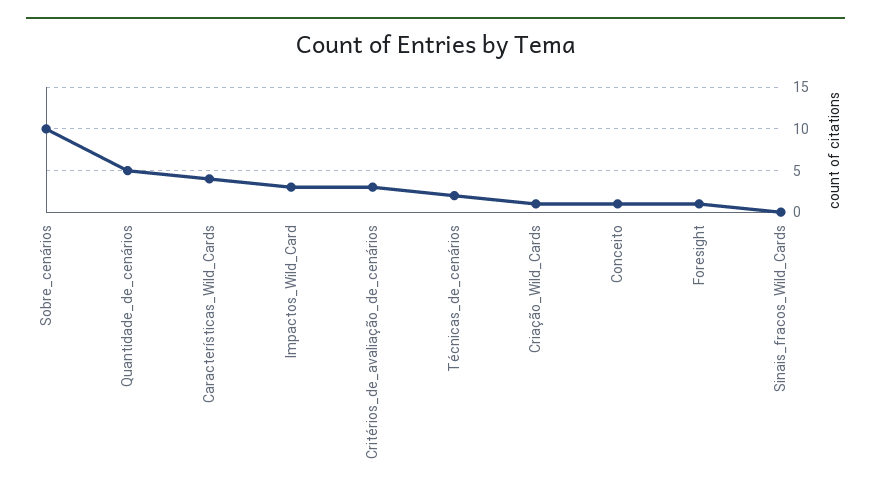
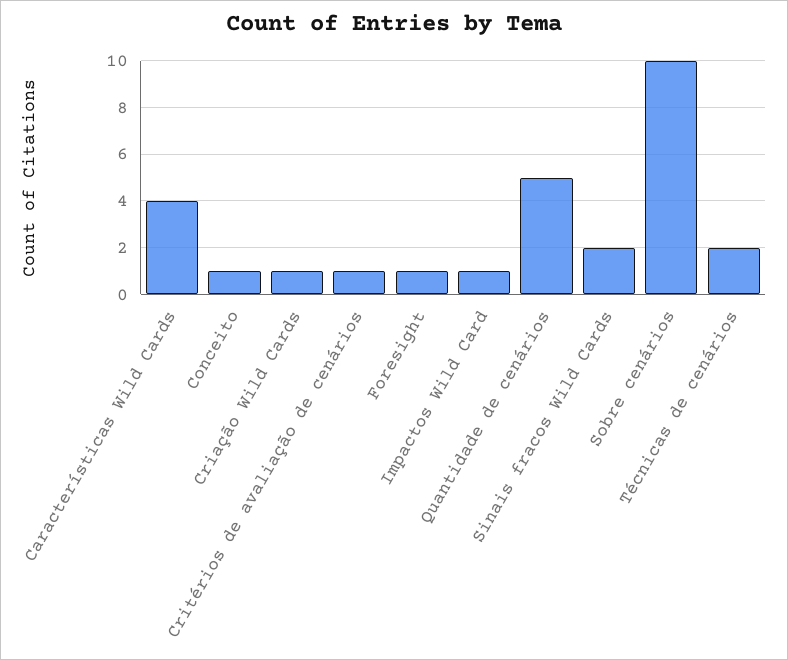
Impactos_Wild_Card: 3 -> 1
Critérios_de_avaliação_de_cenários: 3 -> 1
Sinais_fracos_Wild_Cards: 0 -> 2

